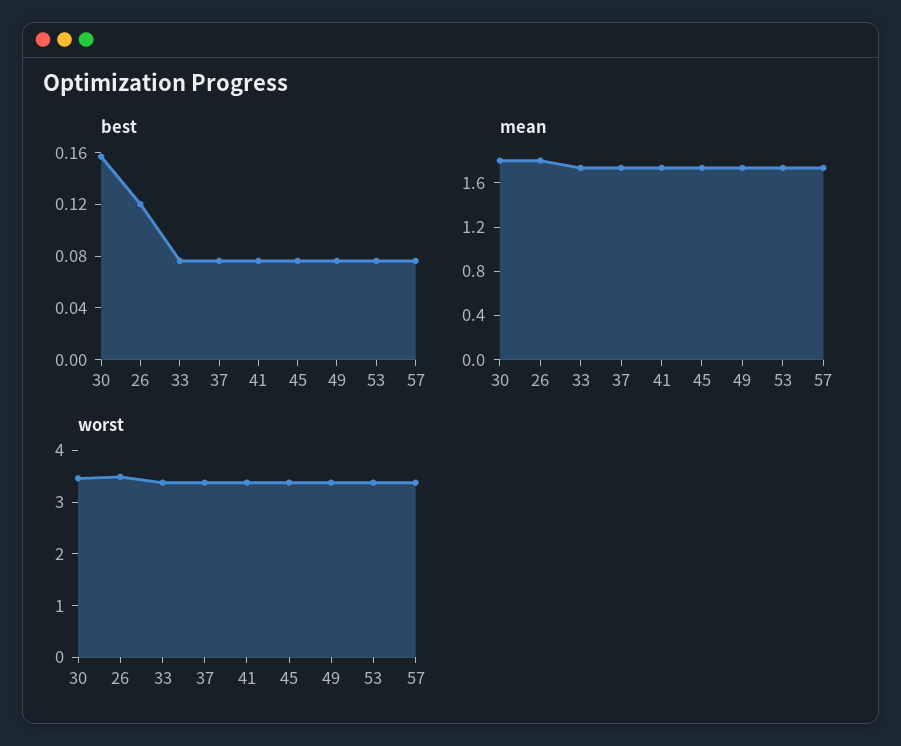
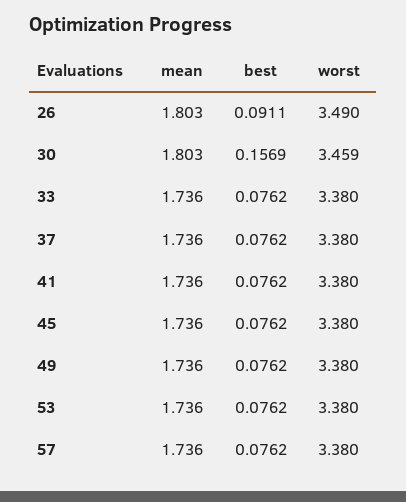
best, 26: 0.12 -> 0.0911

